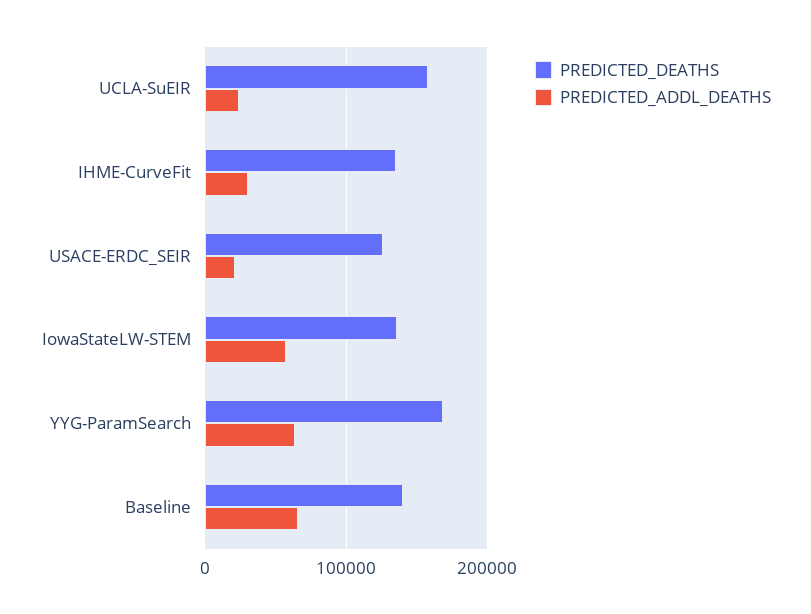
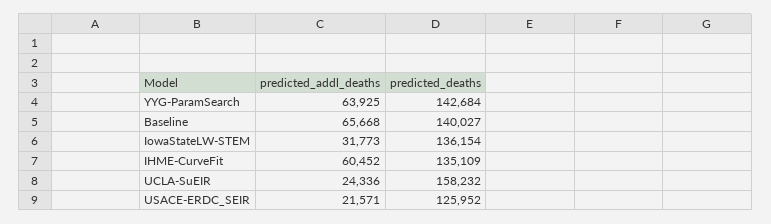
PREDICTED_ADDL_DEATHS, IHME-CurveFit: 30000 -> 60452
PREDICTED_ADDL_DEATHS, IowaStateLW-STEM: 60000 -> 31773
PREDICTED_DEATHS, YYG-ParamSearch: 170000 -> 142684

